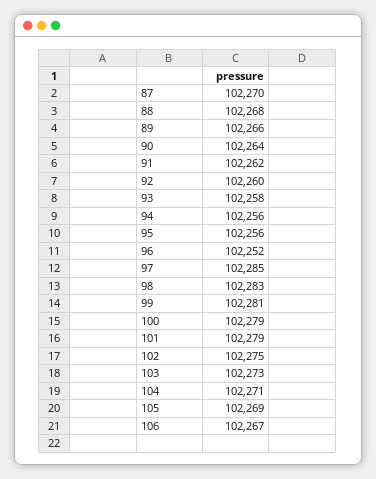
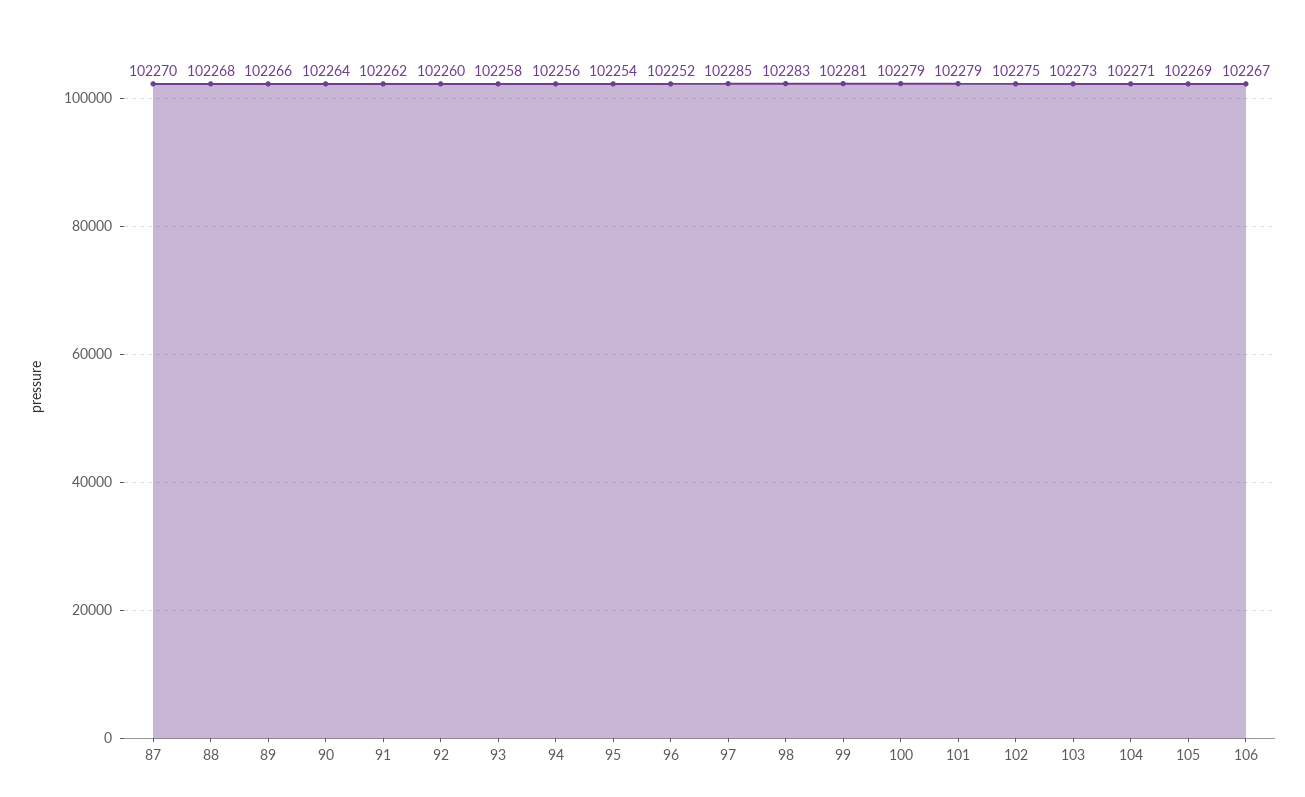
95: 102256 -> 102254

